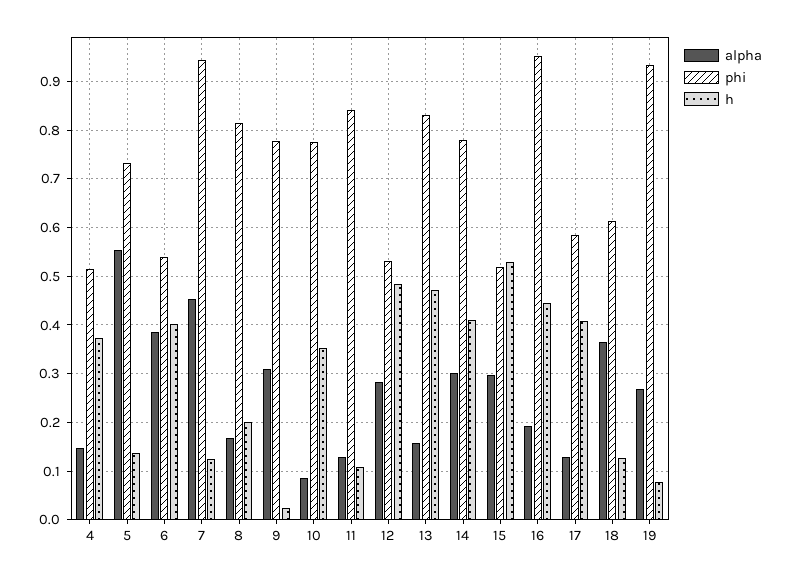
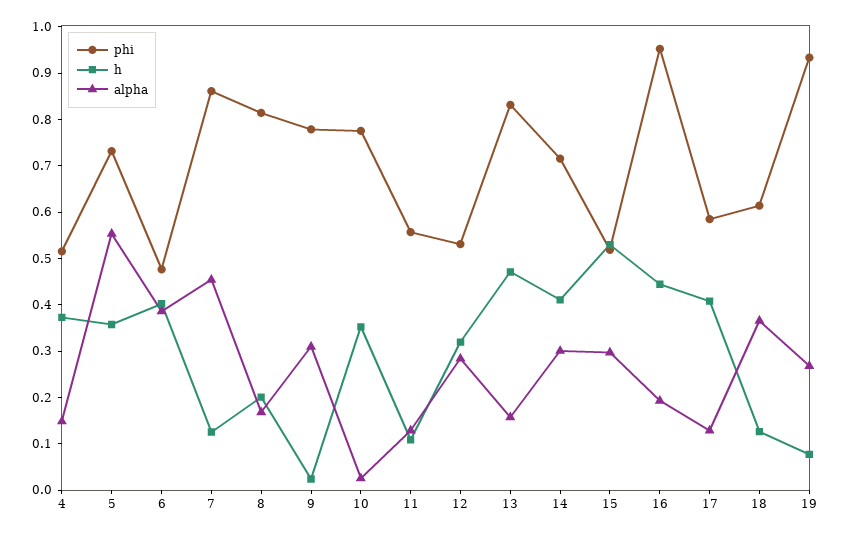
h, 5: 0.14 -> 0.36
phi, 6: 0.54 -> 0.48
phi, 7: 0.94 -> 0.86
alpha, 10: 0.08 -> 0.02
phi, 11: 0.84 -> 0.56
h, 12: 0.48 -> 0.32
phi, 14: 0.78 -> 0.72

